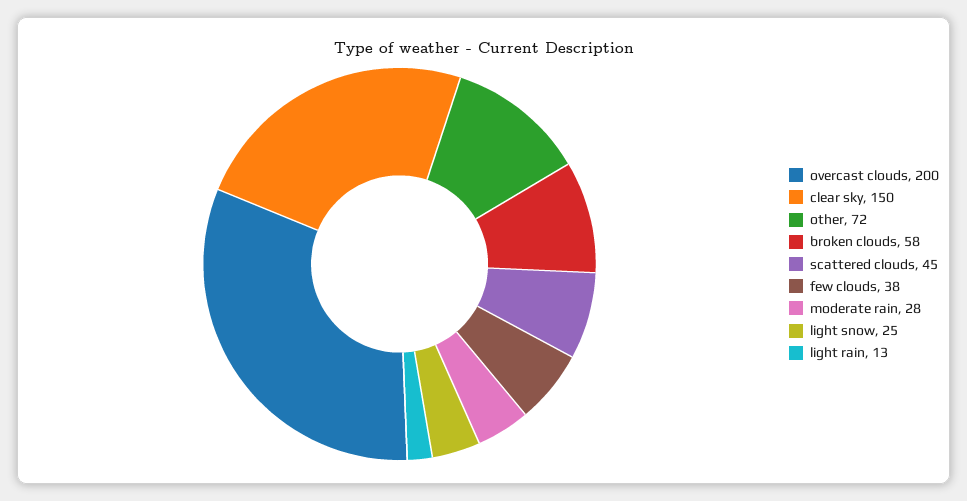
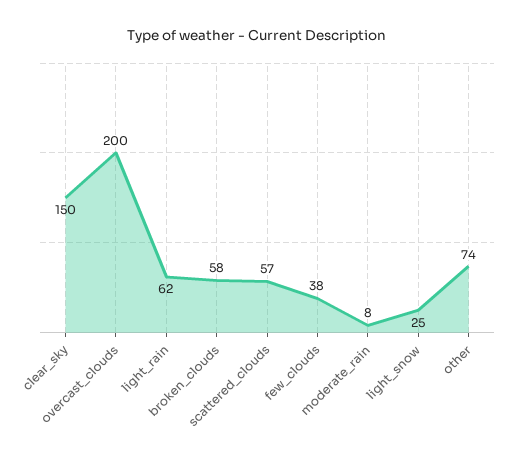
other: 72 -> 74
scattered clouds: 45 -> 57
moderate rain: 28 -> 8
light rain: 13 -> 62

